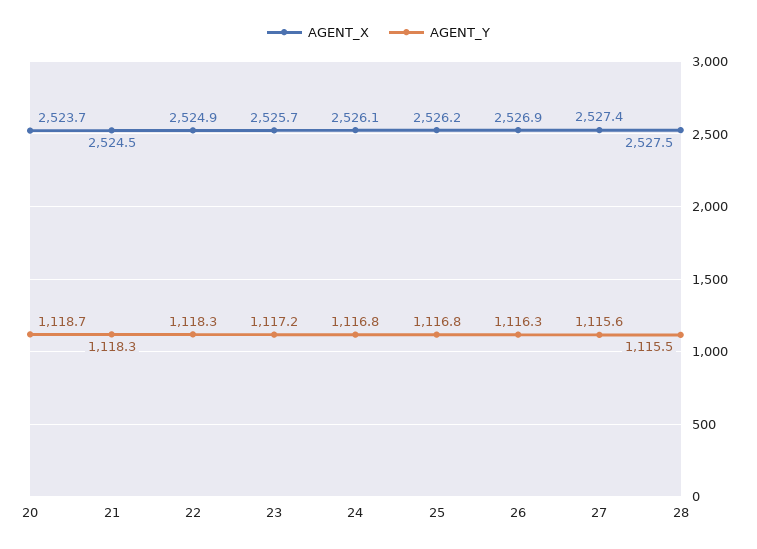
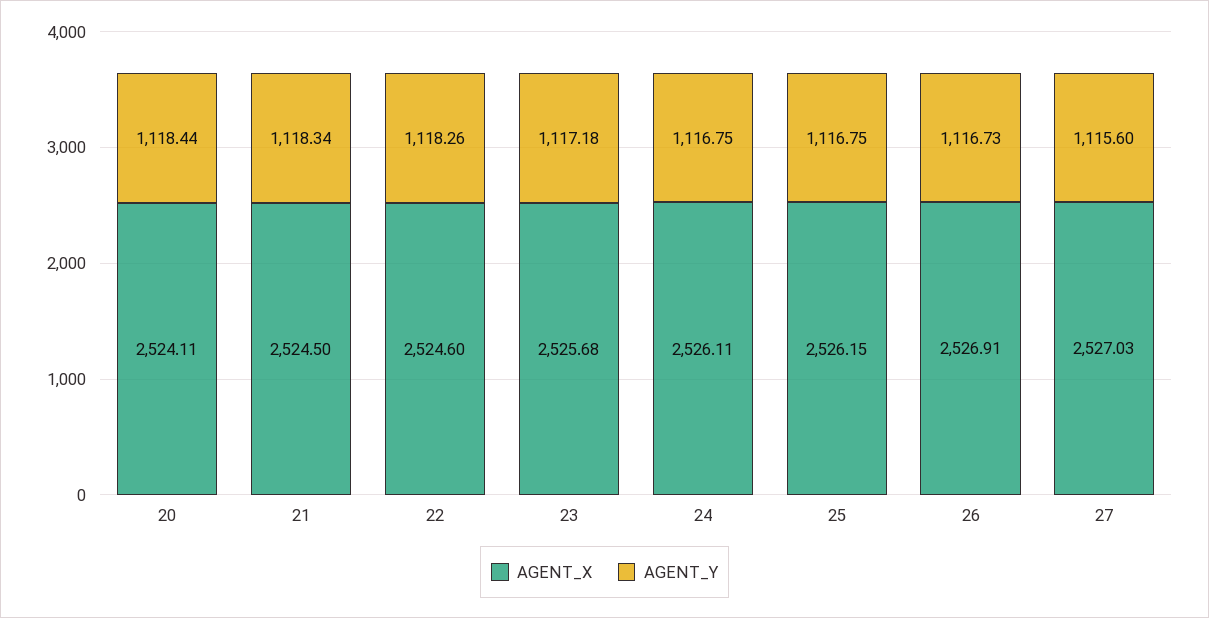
AGENT_X, 20: 2523.7 -> 2524.11
AGENT_Y, 20: 1118.7 -> 1118.44
AGENT_X, 22: 2524.9 -> 2524.6
AGENT_Y, 26: 1116.3 -> 1116.73
AGENT_X, 27: 2527.4 -> 2527.03
AGENT_X, 28: 2527.5 -> none
AGENT_Y, 28: 1115.5 -> none

